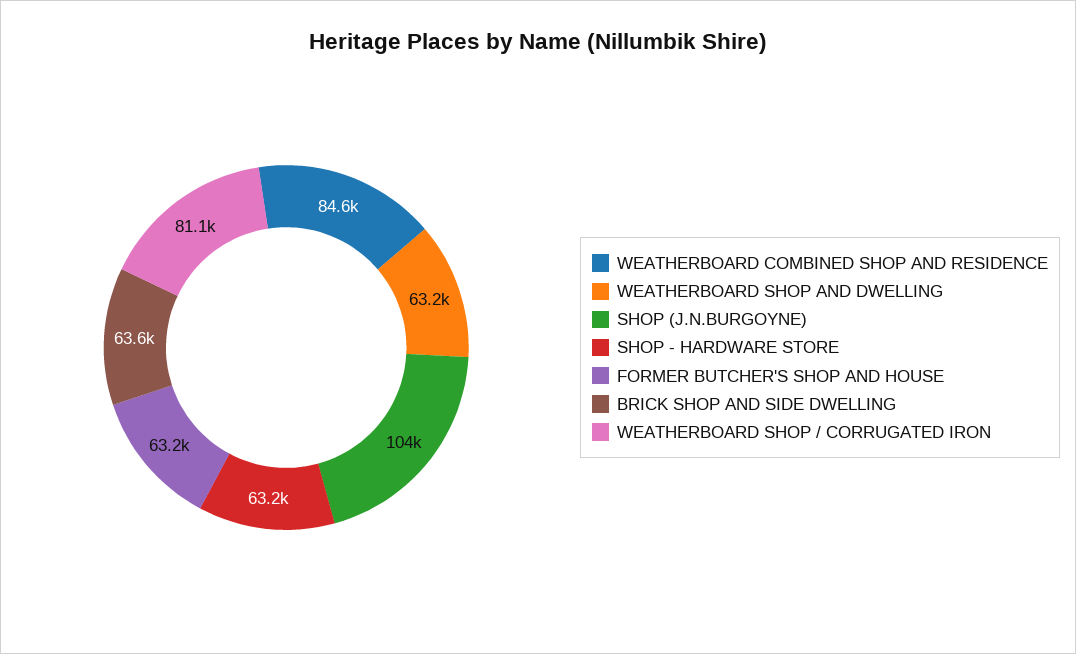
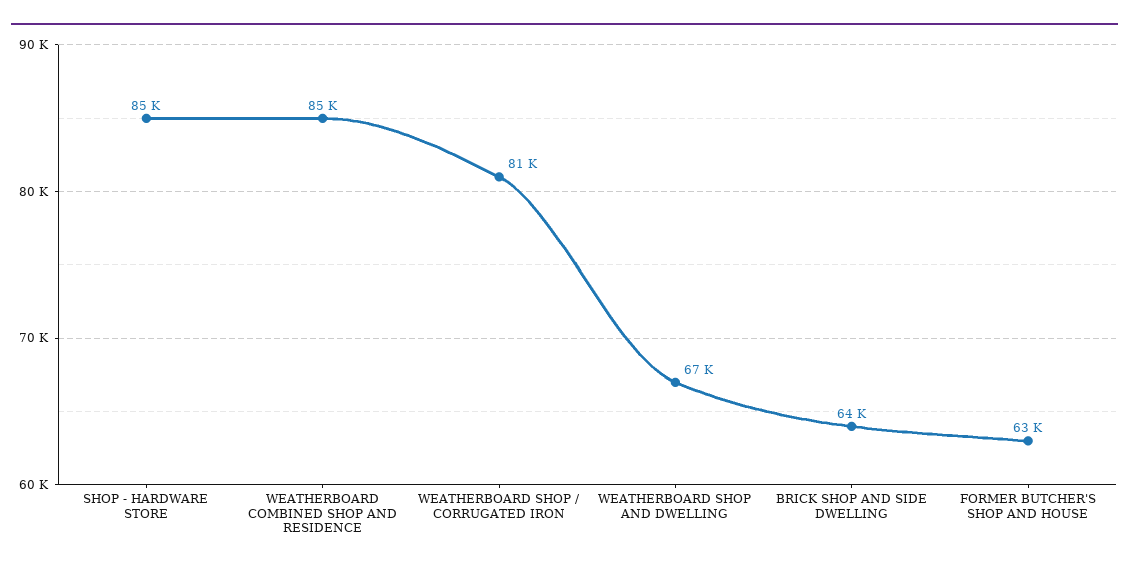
WEATHERBOARD SHOP AND DWELLING: 63200 -> 67000
SHOP (J.N.BURGOYNE): 104000 -> none
SHOP - HARDWARE STORE: 63200 -> 85000

